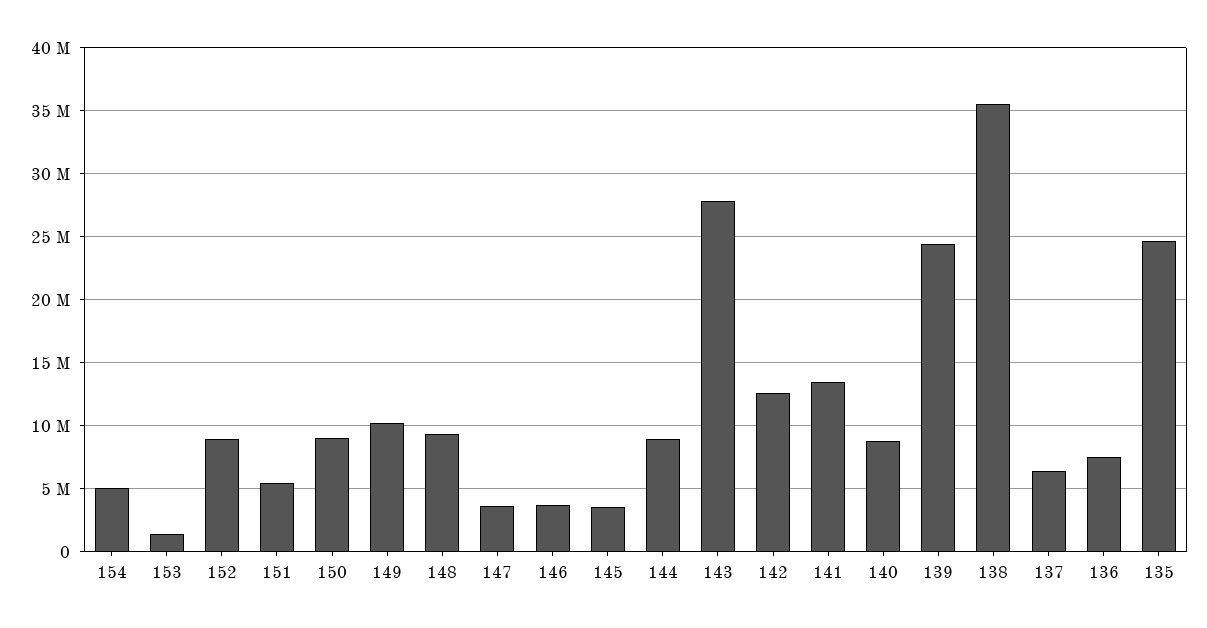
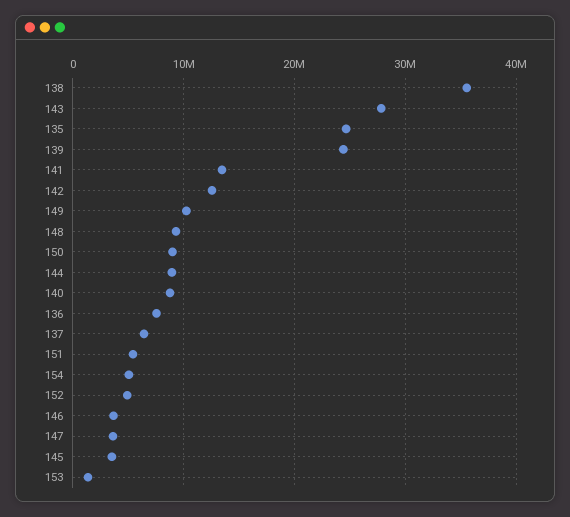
152: 9000000 -> 5000000

